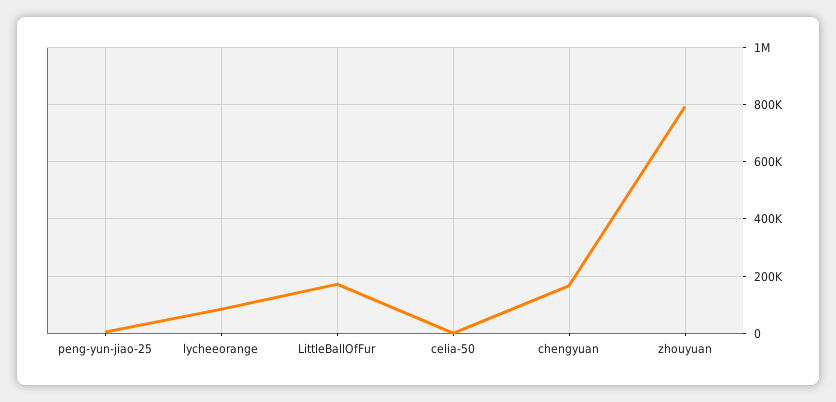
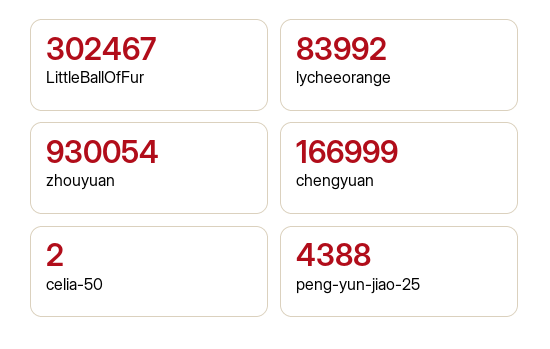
LittleBallOfFur: 175000 -> 302467
zhouyuan: 800000 -> 930054

